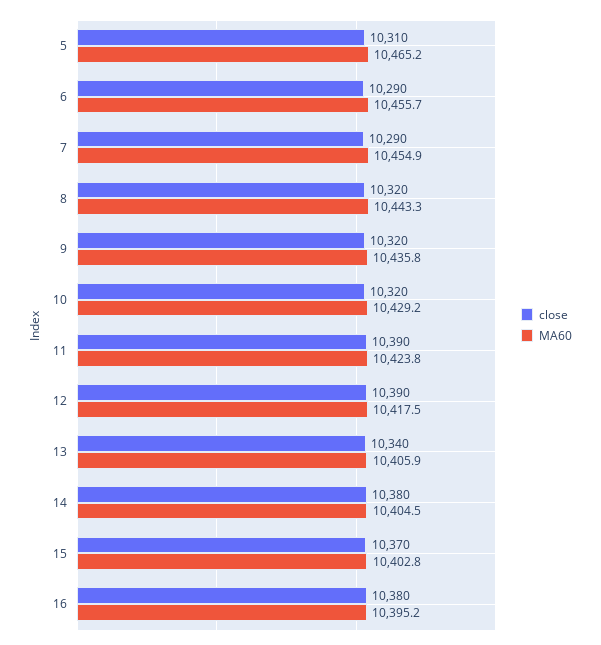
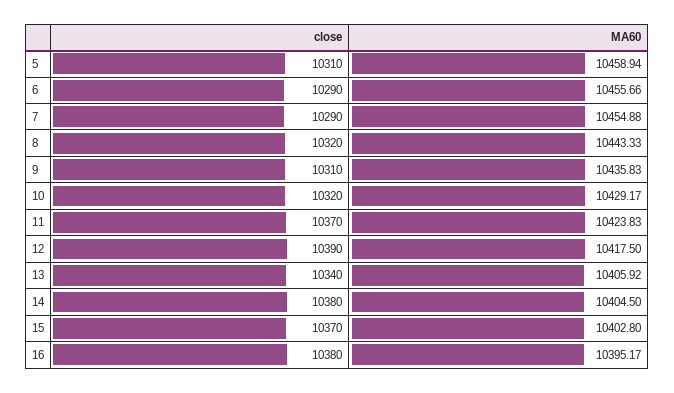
MA60, 5: 10465.2 -> 10458.94
close, 9: 10320 -> 10310
close, 11: 10390 -> 10370

